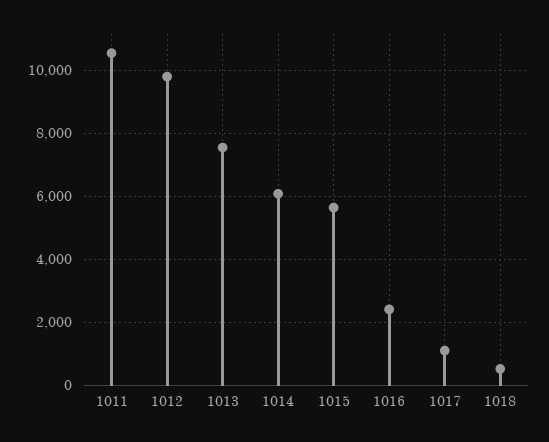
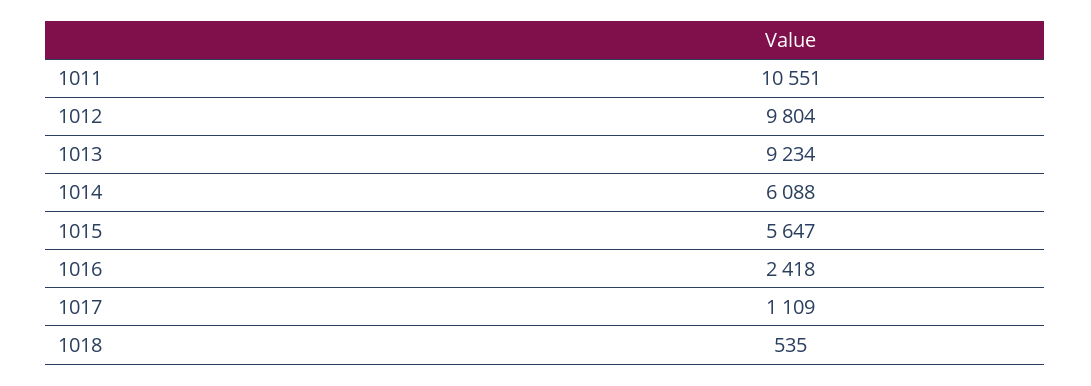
1013: 7600 -> 9234

